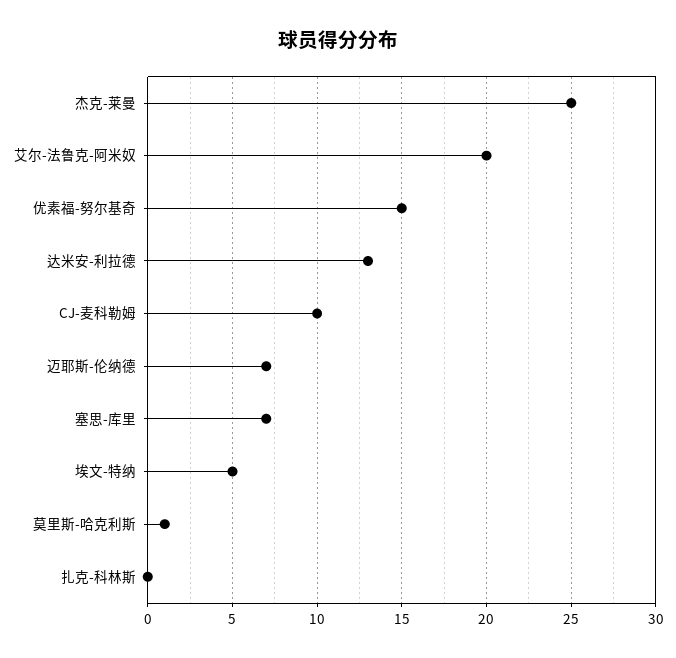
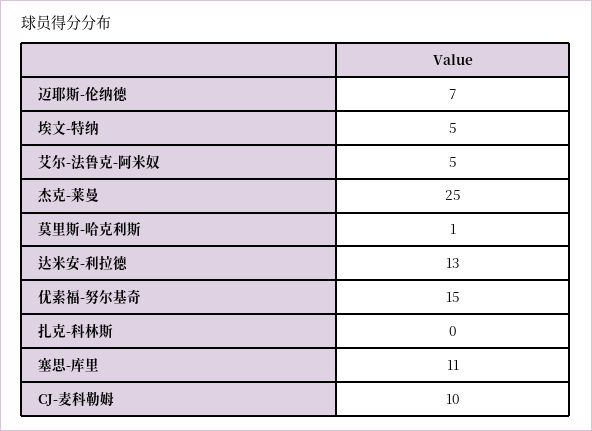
艾尔-法鲁克-阿米奴: 20 -> 5
塞思-库里: 7 -> 11

